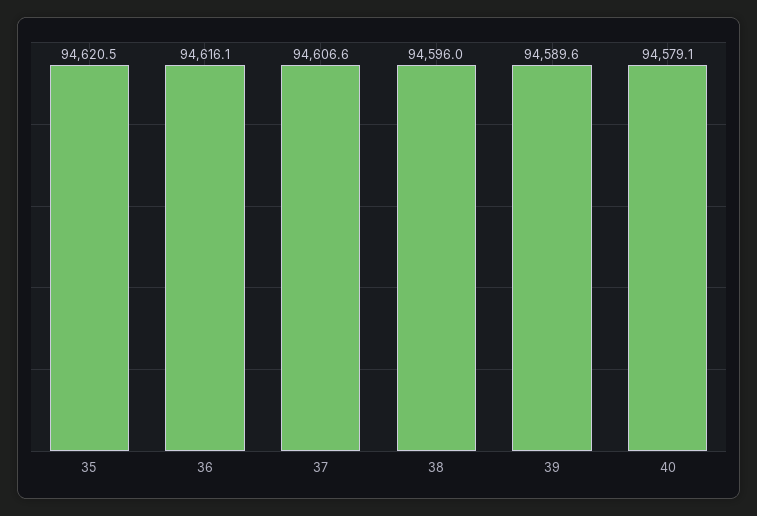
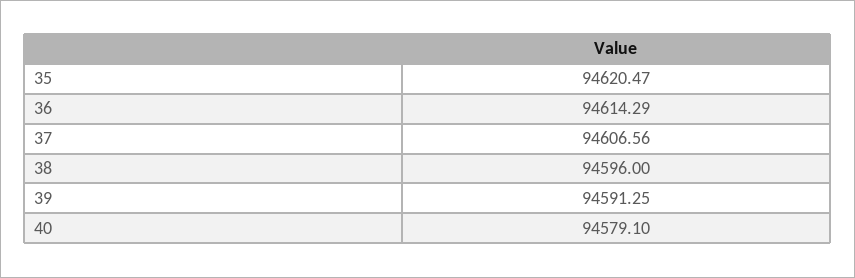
36: 94616.1 -> 94614.29
39: 94589.6 -> 94591.25

